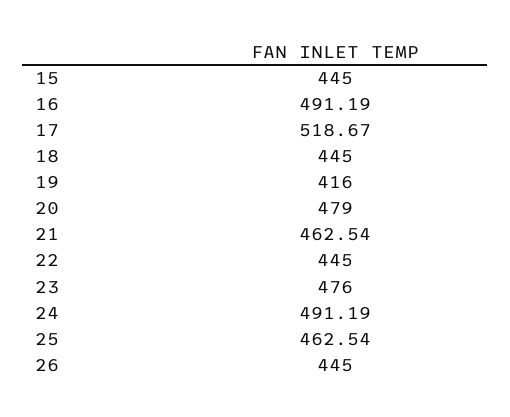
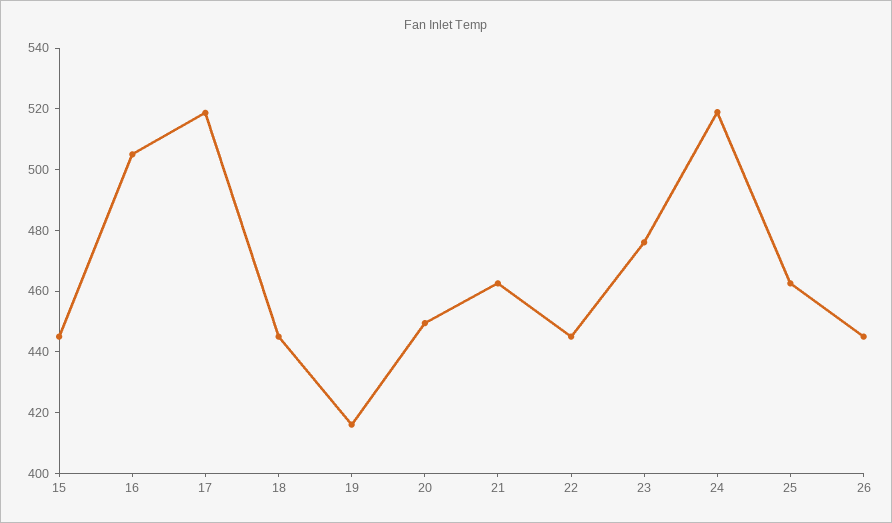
16: 491.19 -> 505
20: 479 -> 450
24: 491.19 -> 520

